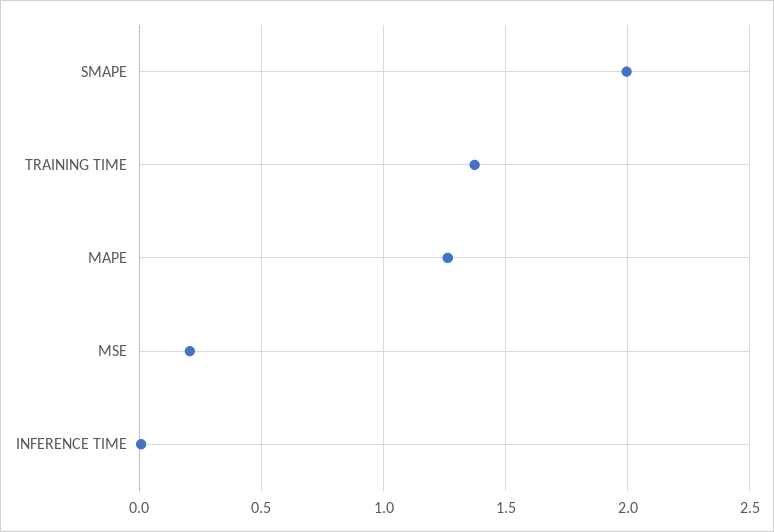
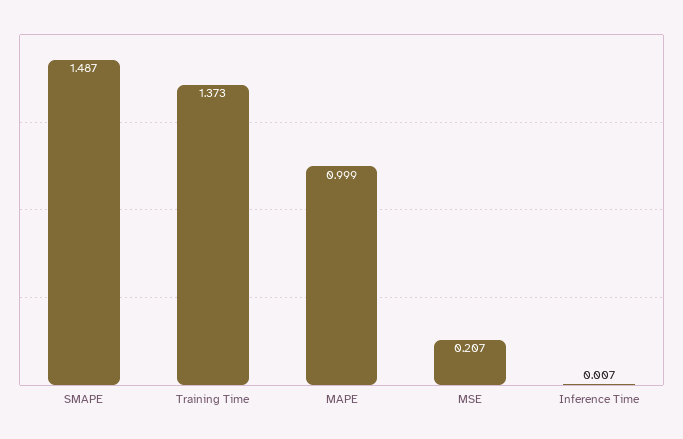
SMAPE: 2 -> 1.487
MAPE: 1.25 -> 0.999

